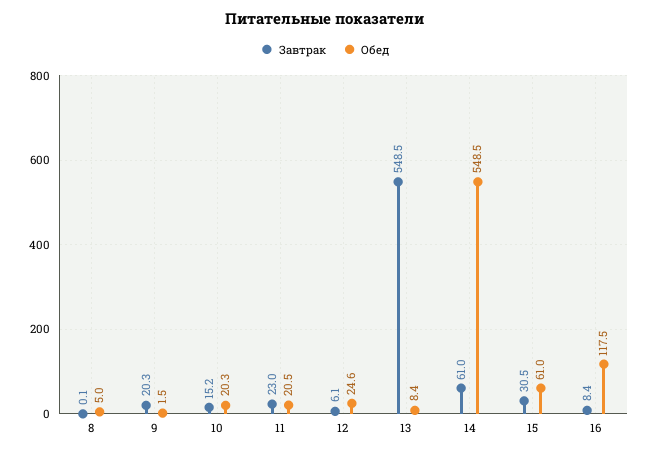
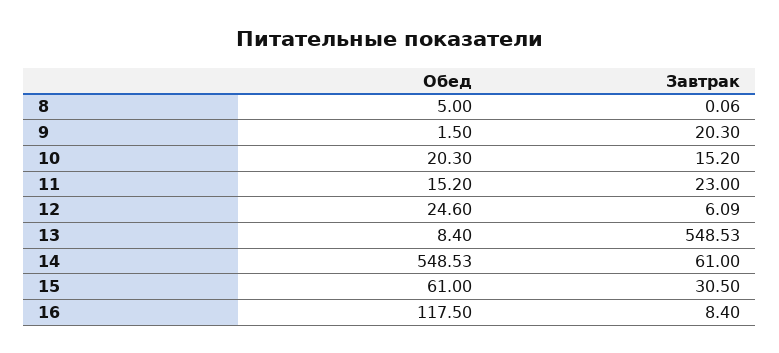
Обед, 11: 20.5 -> 15.2

